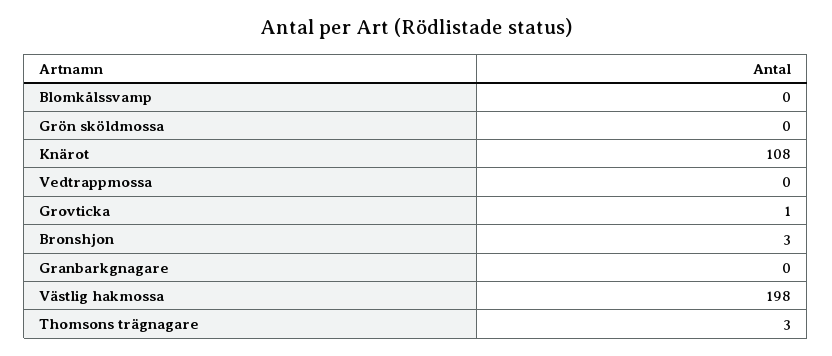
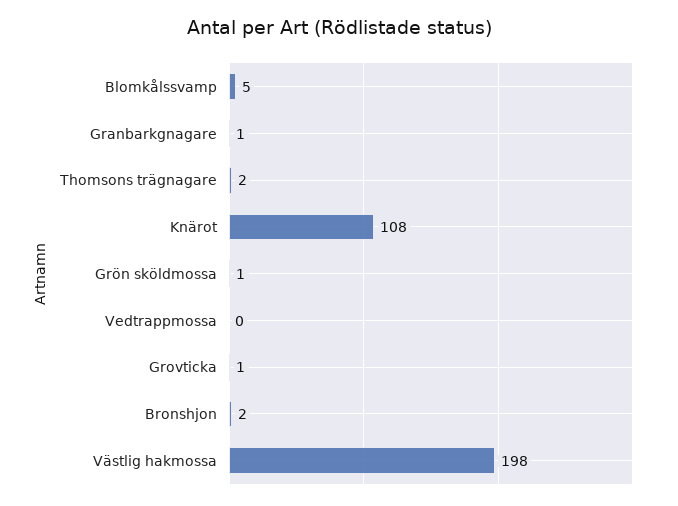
Blomkålssvamp: 0 -> 5
Grön sköldmossa: 0 -> 1
Bronshjon: 3 -> 2
Granbarkgnagare: 0 -> 1
Thomsons trägnagare: 3 -> 2

